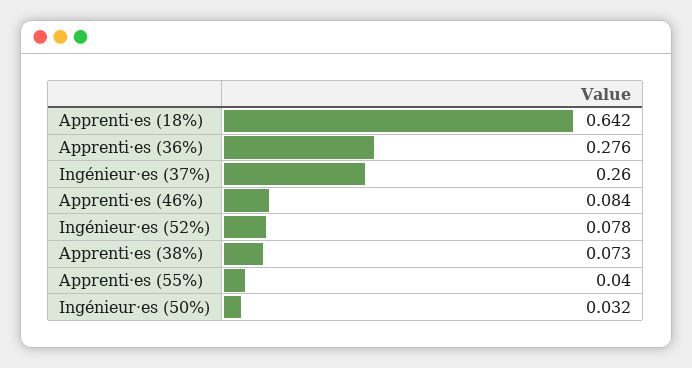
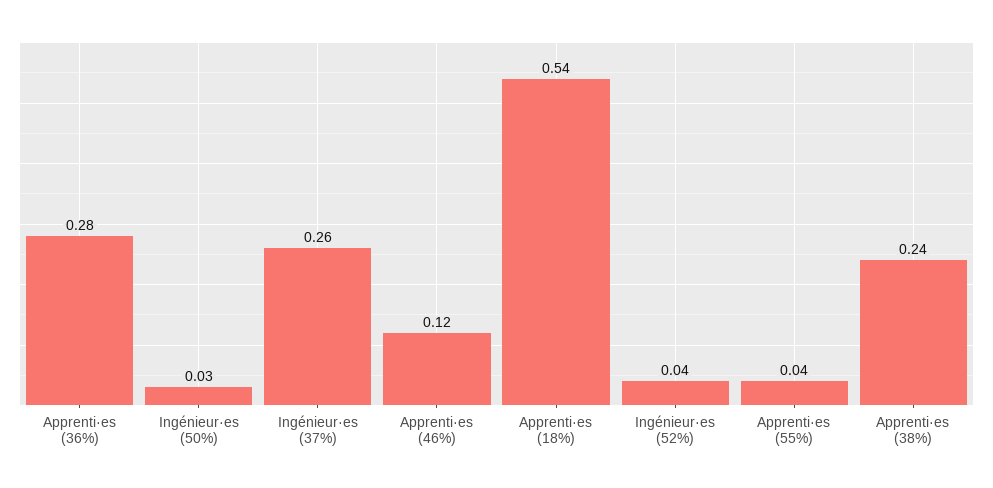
Apprenti·es (18%): 0.642 -> 0.54
Apprenti·es (46%): 0.084 -> 0.12
Ingénieur·es (52%): 0.078 -> 0.04
Apprenti·es (38%): 0.073 -> 0.24

